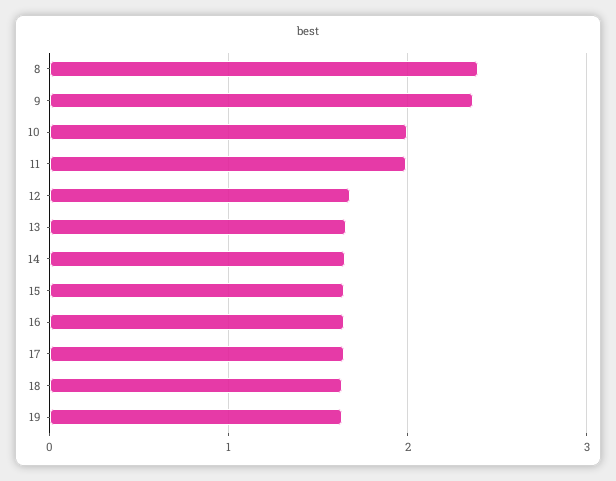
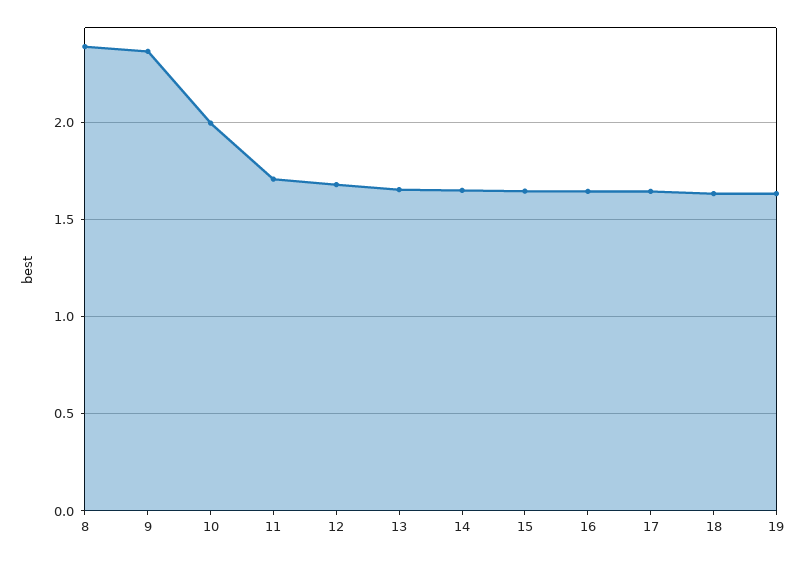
11: 2 -> 1.7

